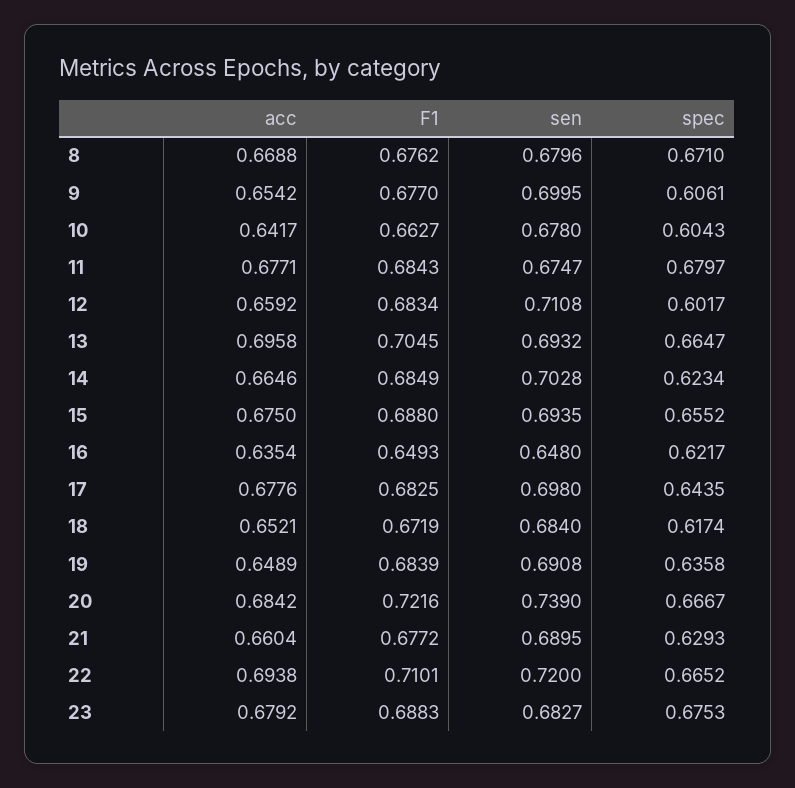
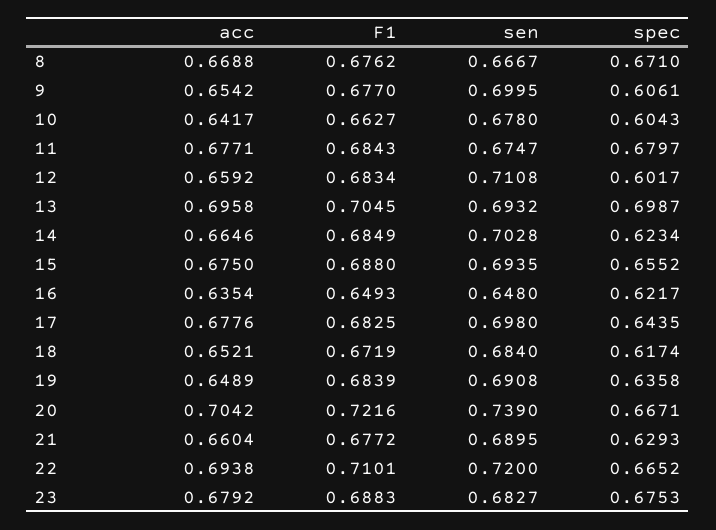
sen, 8: 0.6796 -> 0.6667
spec, 13: 0.6647 -> 0.6987
acc, 20: 0.6842 -> 0.7042
spec, 20: 0.6667 -> 0.6671

